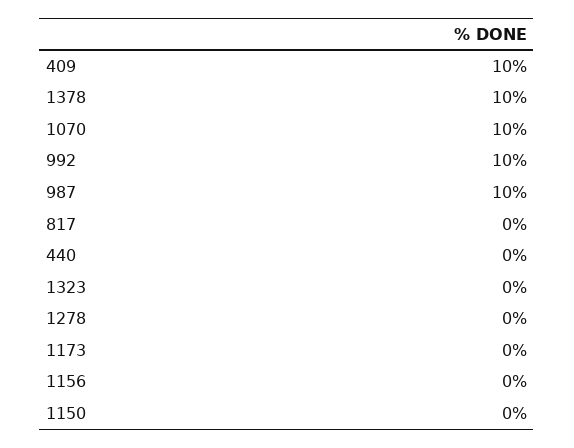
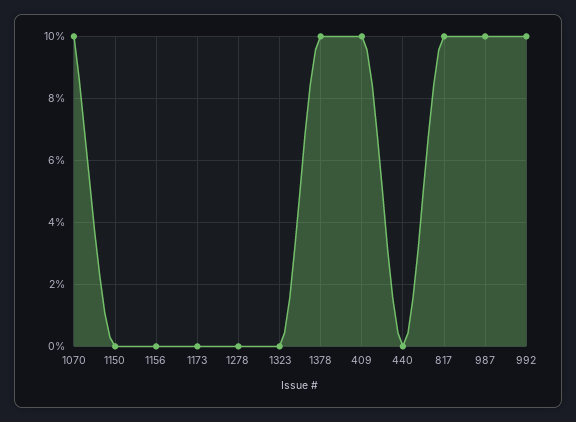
817: 0 -> 10

